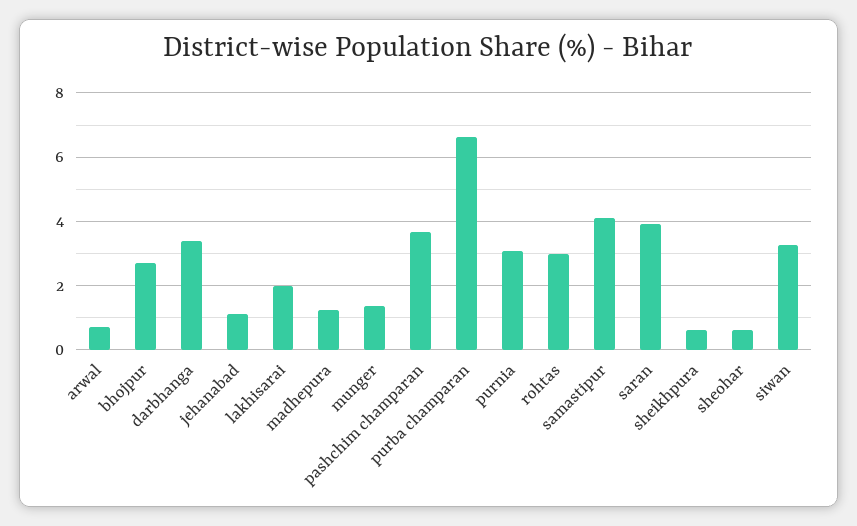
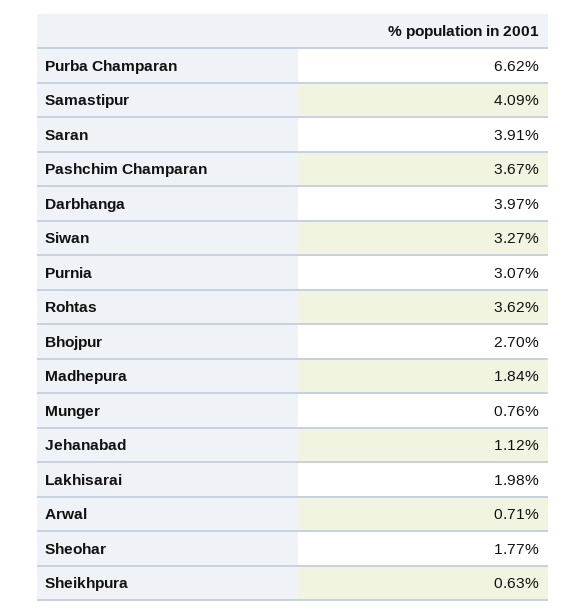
darbhanga: 3.4 -> 3.97
madhepura: 1.2 -> 1.84
munger: 1.4 -> 0.76
rohtas: 3 -> 3.62
sheohar: 0.6 -> 1.77

